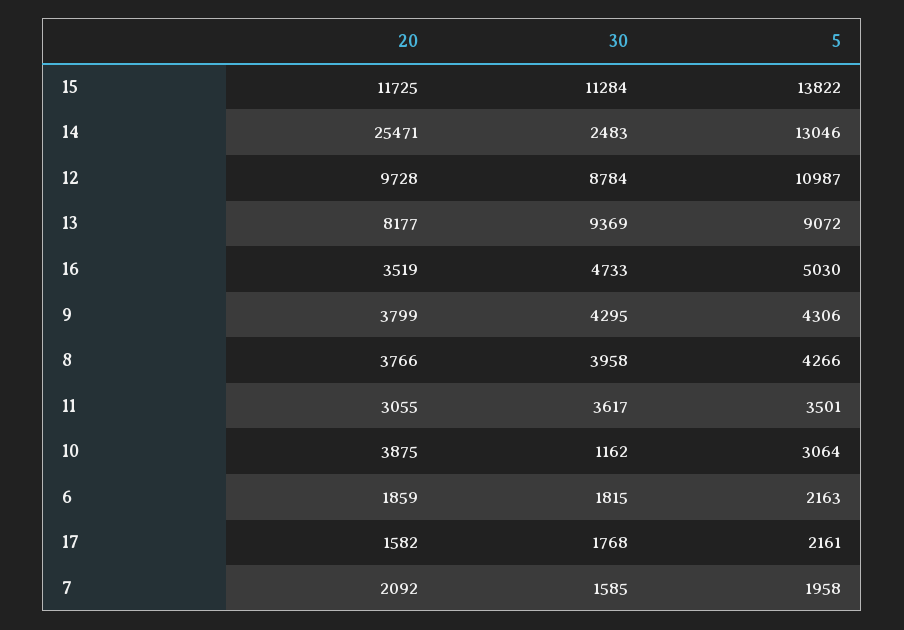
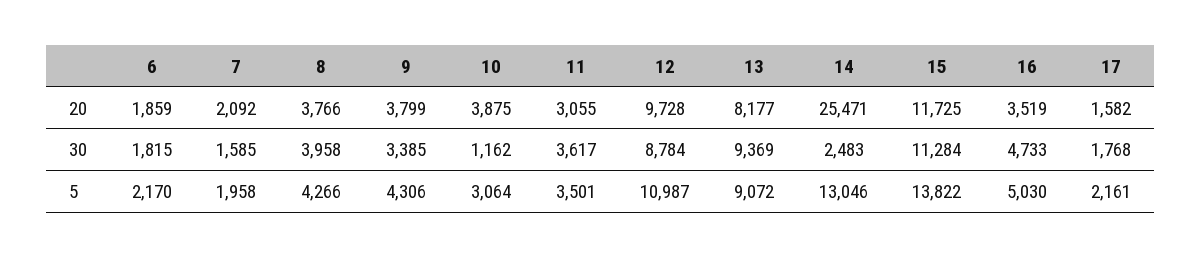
30, 9: 4295 -> 3385
5, 6: 2163 -> 2170

